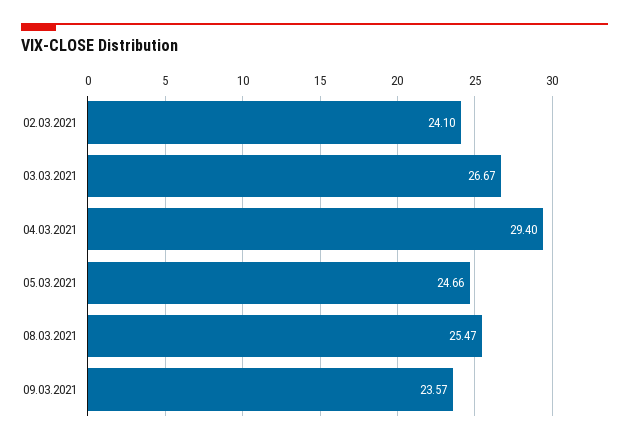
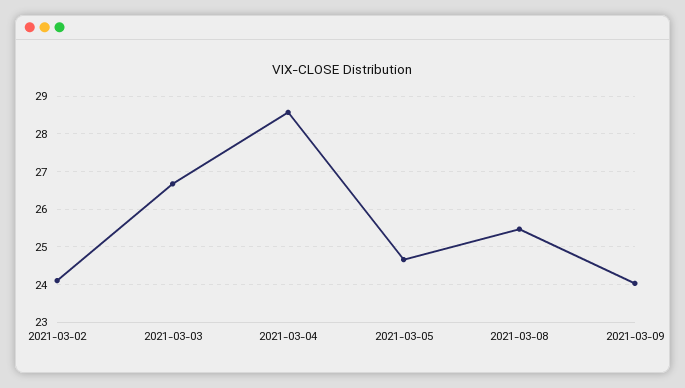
04.03.2021: 29.4 -> 28.6
09.03.2021: 23.57 -> 24

